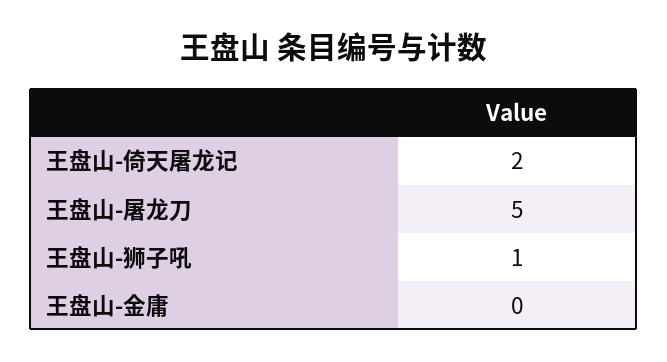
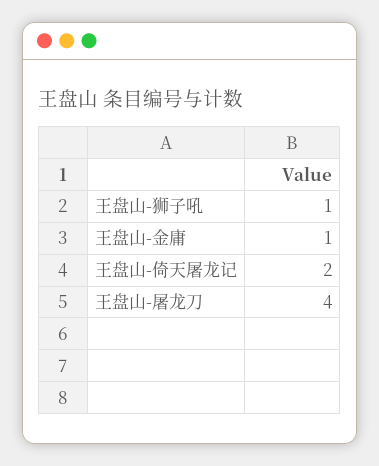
王盘山-屠龙刀: 5 -> 4
王盘山-金庸: 0 -> 1

